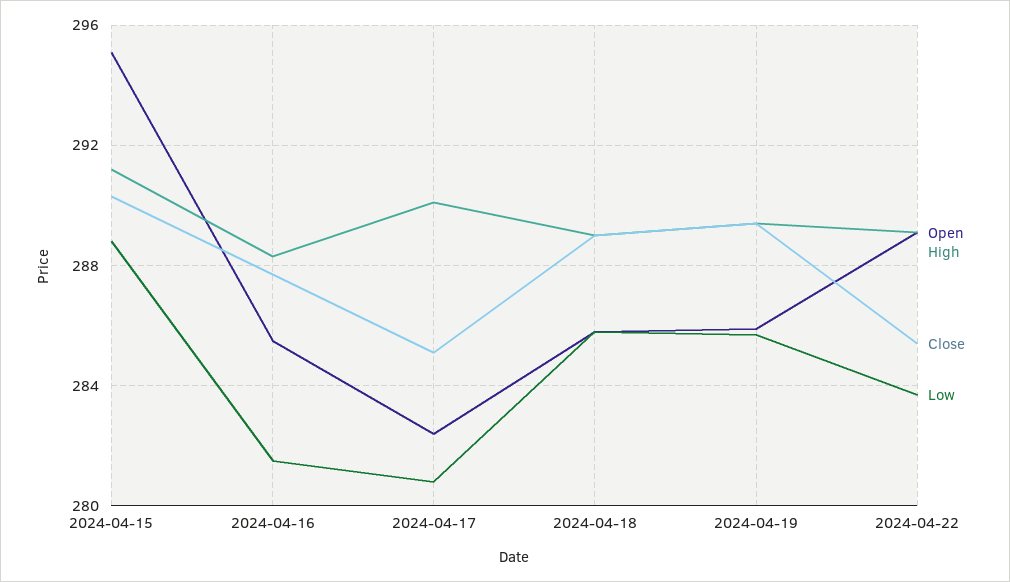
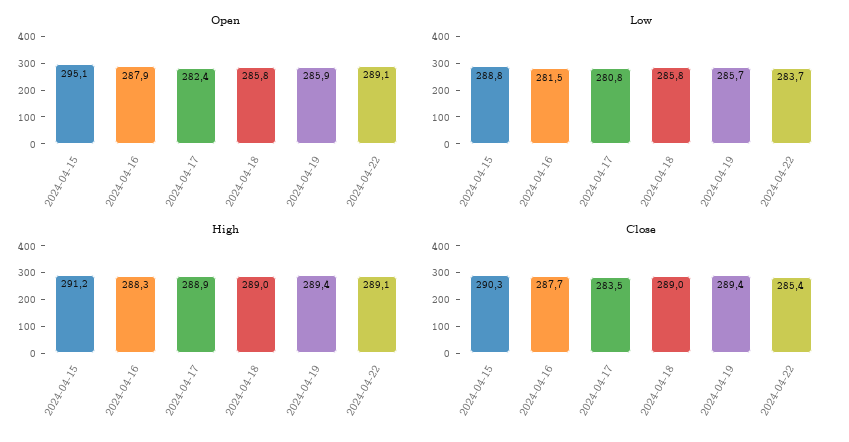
Open, 2024-04-16: 285.5 -> 287.9
High, 2024-04-17: 290 -> 288.9
Close, 2024-04-17: 285 -> 283.5

